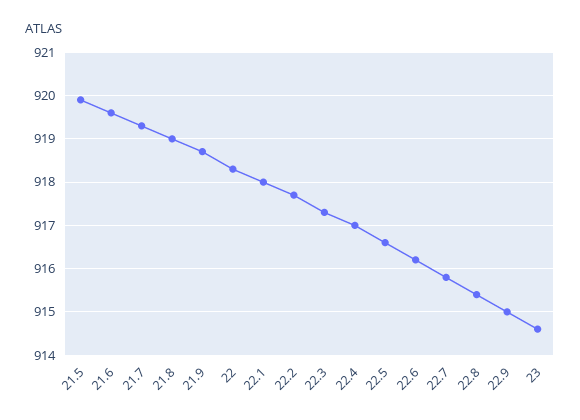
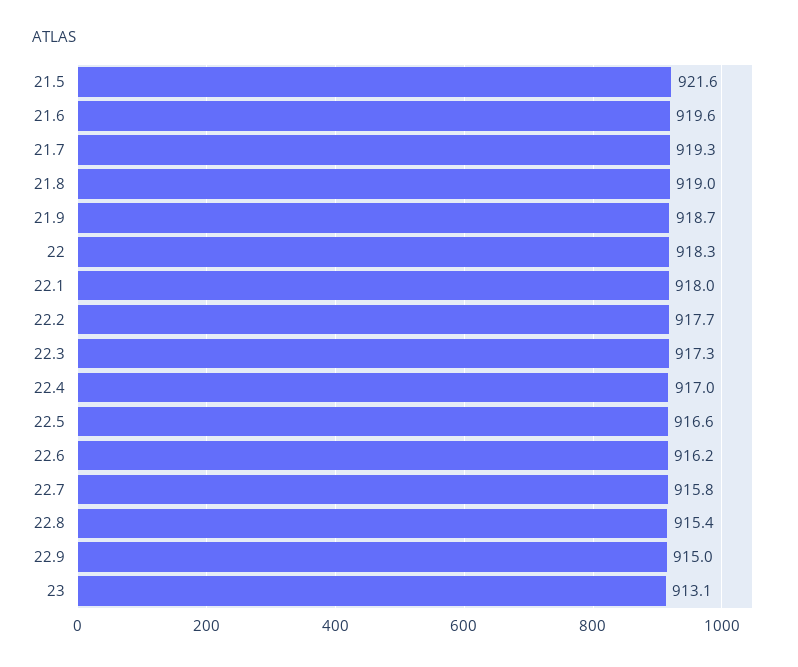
21.5: 920 -> 921.6
23: 914.5 -> 913.1

